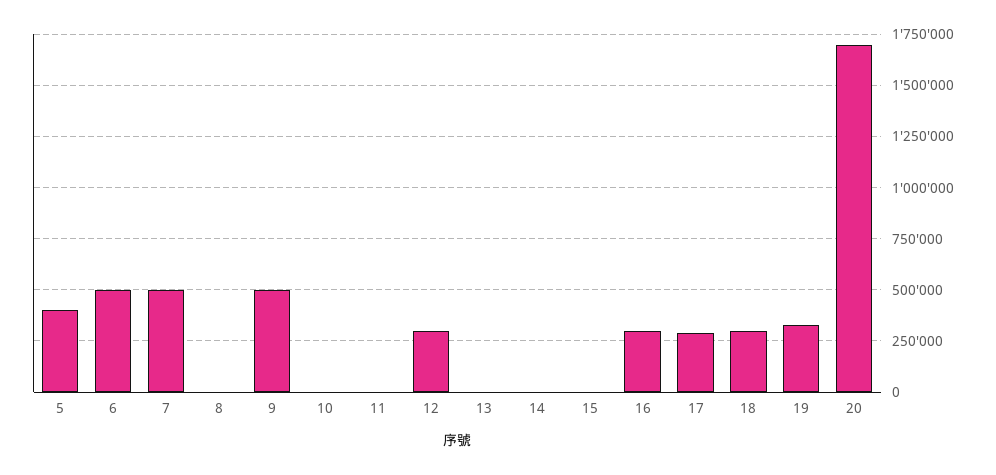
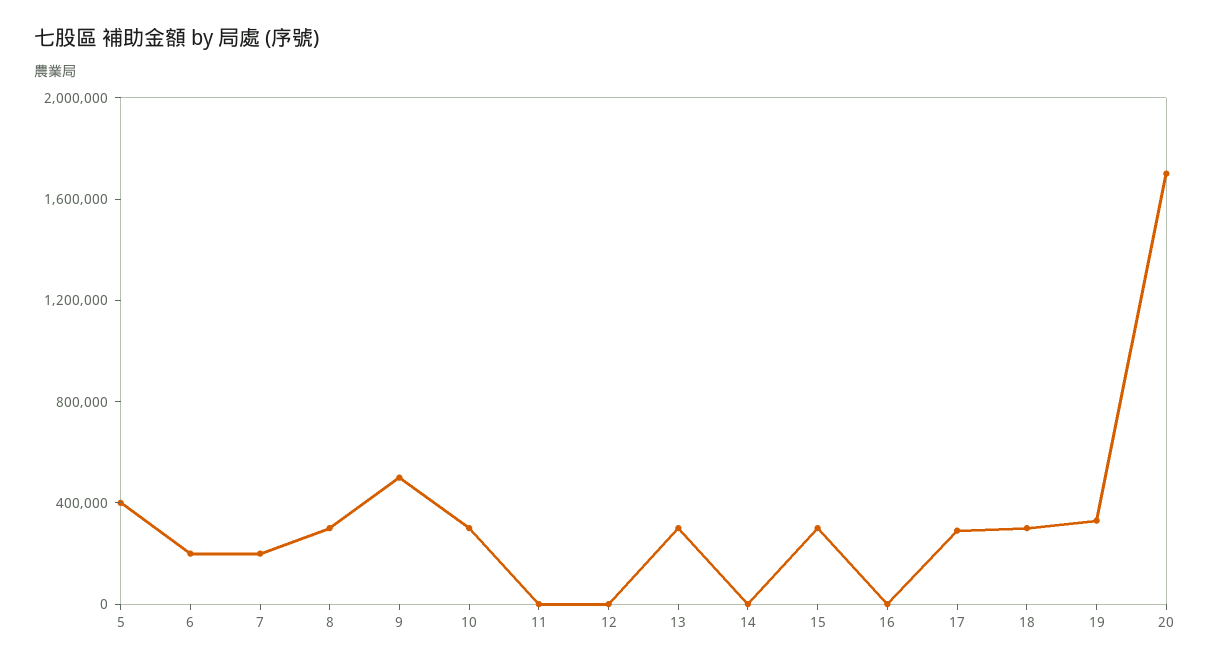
6: 500000 -> 200000
7: 500000 -> 200000
8: 0 -> 300000
10: 0 -> 300000
12: 300000 -> 0
13: 0 -> 300000
15: 0 -> 300000
16: 300000 -> 0

